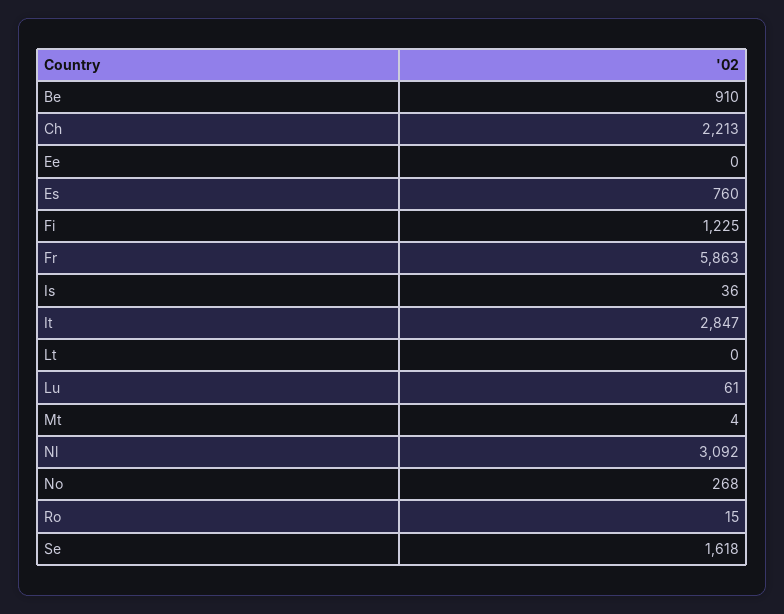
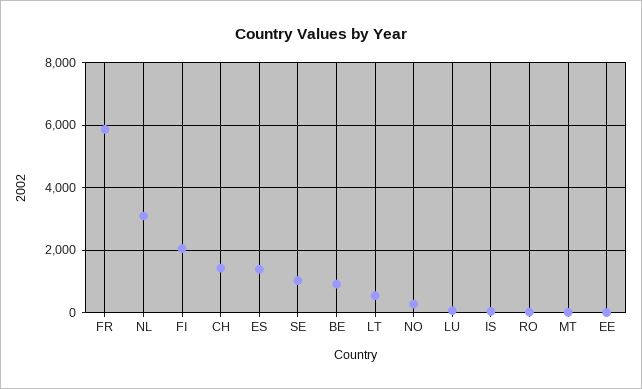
Ch: 2213 -> 1400
Es: 760 -> 1400
Fi: 1225 -> 2000
It: 2847 -> none
Lt: 0 -> 600
Se: 1618 -> 1000

